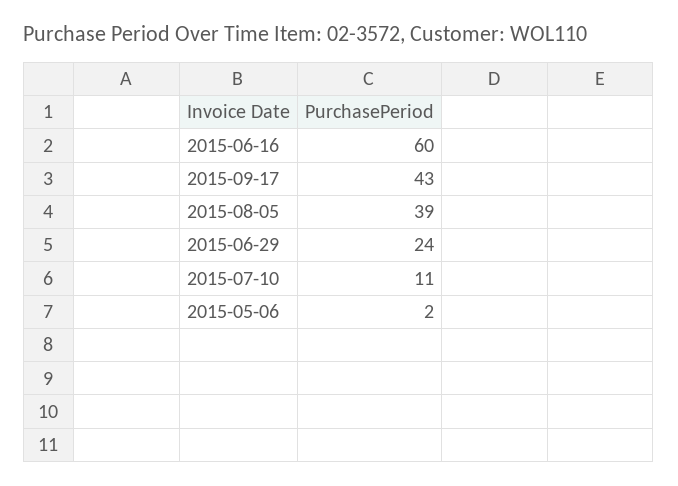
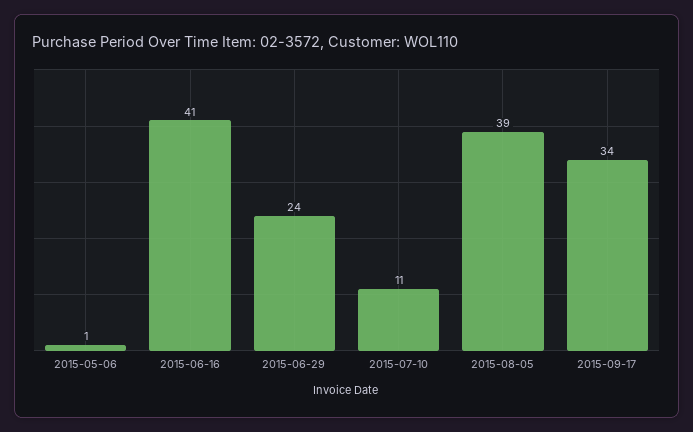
2015-06-16: 60 -> 41
2015-09-17: 43 -> 34
2015-05-06: 2 -> 1

